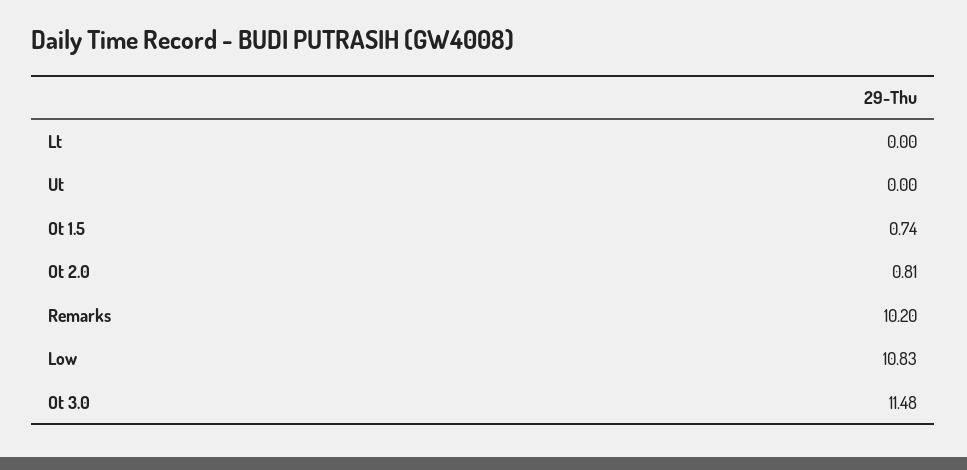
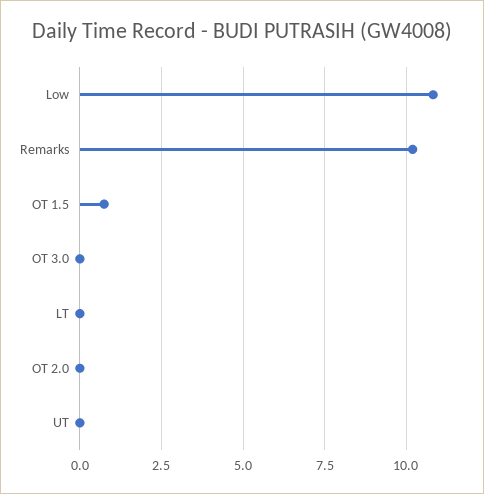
Ot 2.0: 0.81 -> 0
Ot 3.0: 11.48 -> 0

